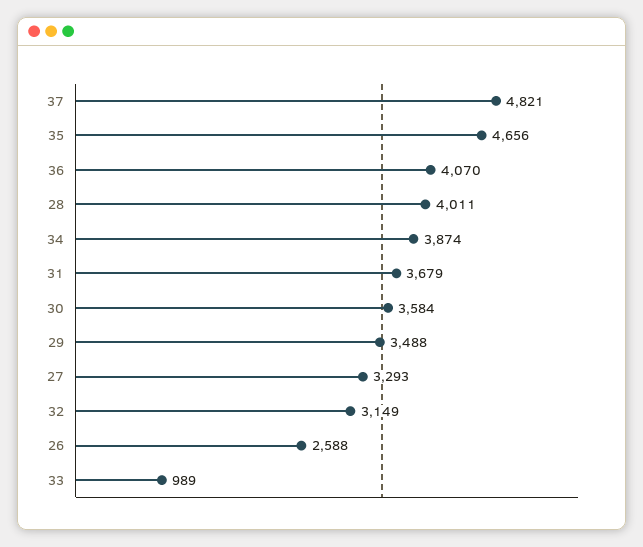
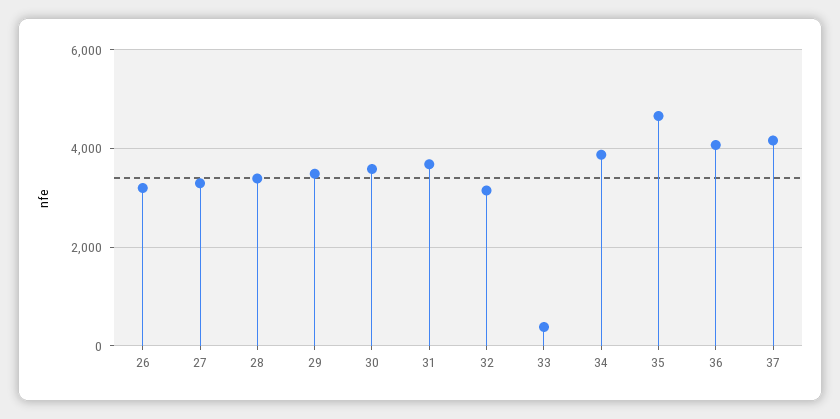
37: 4821 -> 4200
28: 4011 -> 3400
26: 2588 -> 3200
33: 989 -> 400

